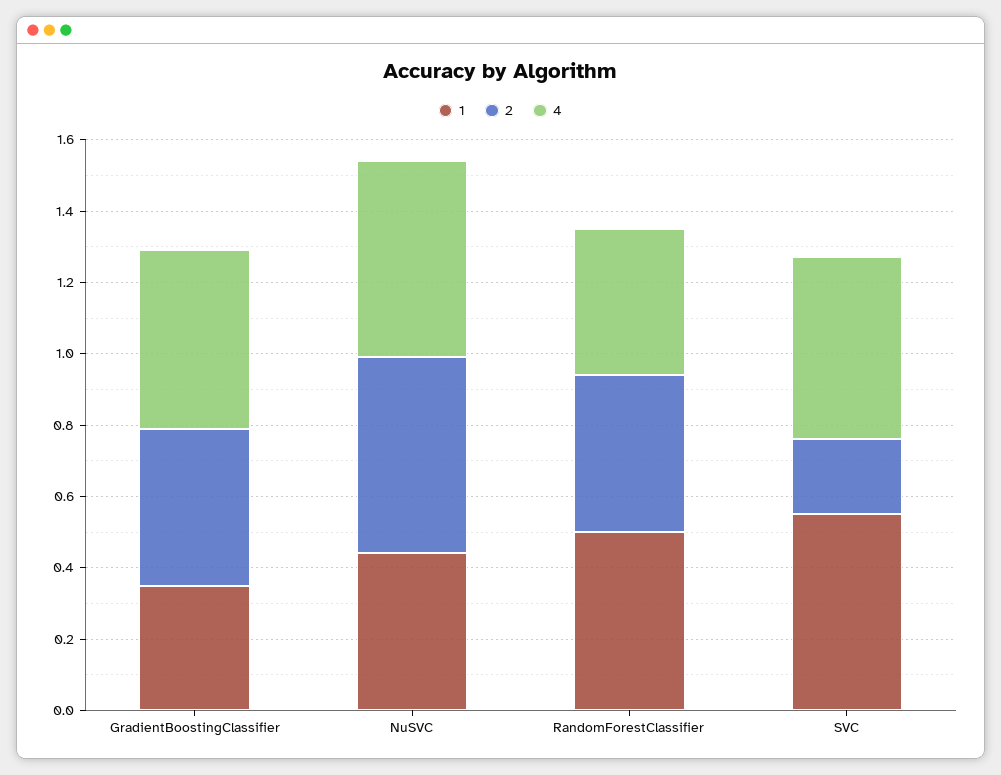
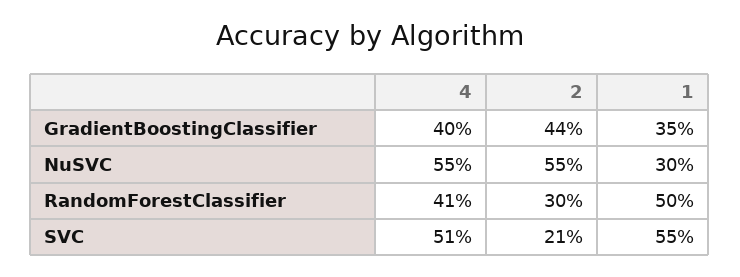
4, GradientBoostingClassifier: 0.5 -> 0.4
1, NuSVC: 0.45 -> 0.3
2, RandomForestClassifier: 0.45 -> 0.3

